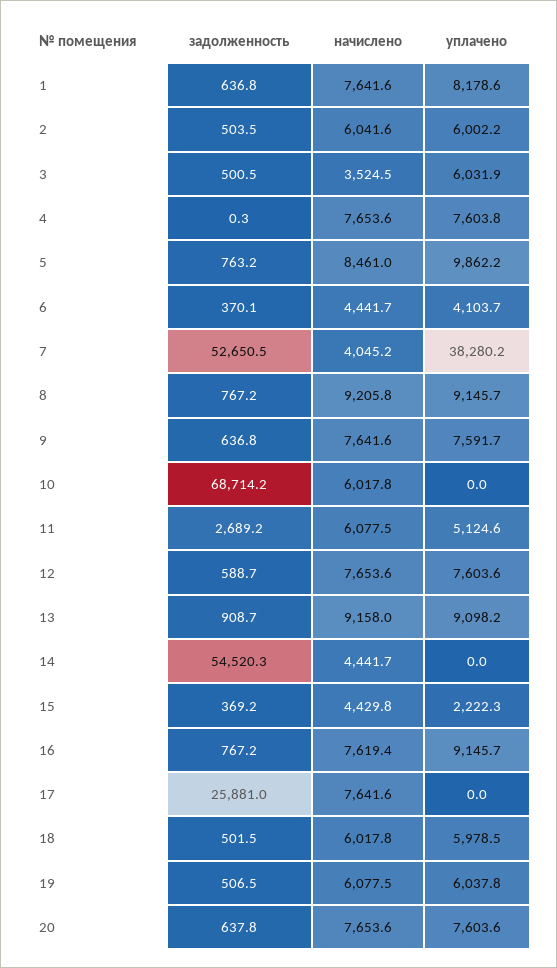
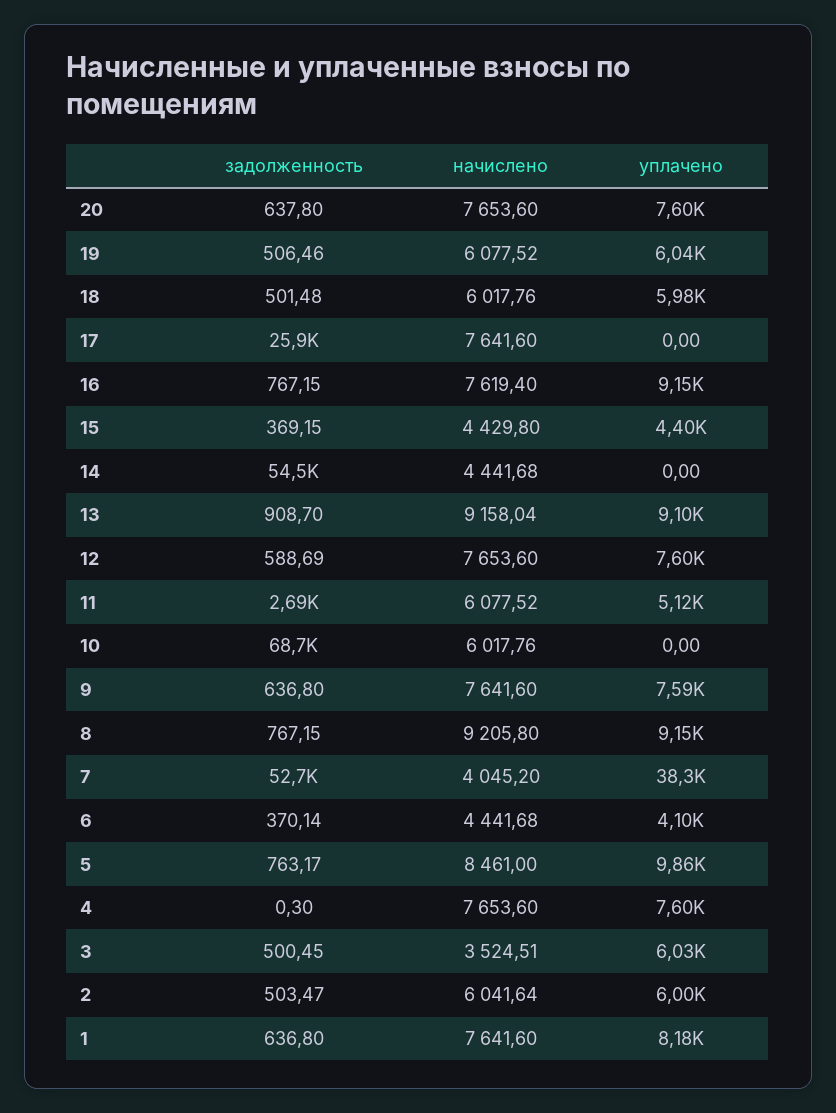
уплачено, 15: 2222.3 -> 4400

